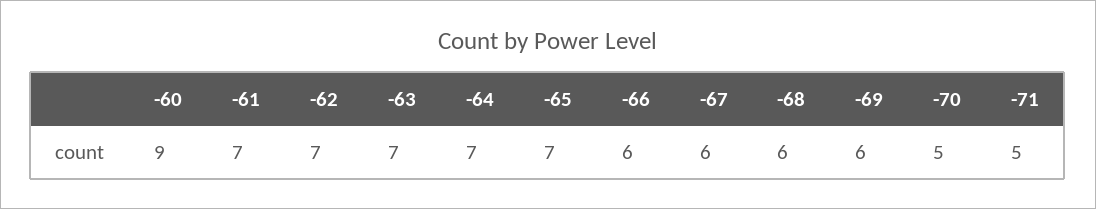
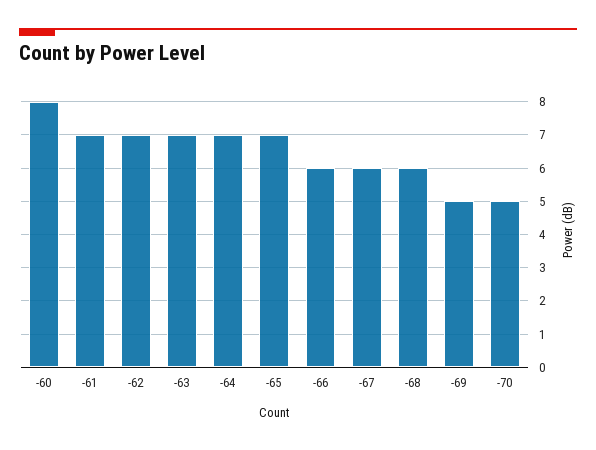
-60: 9 -> 8
-69: 6 -> 5
-71: 5 -> none

